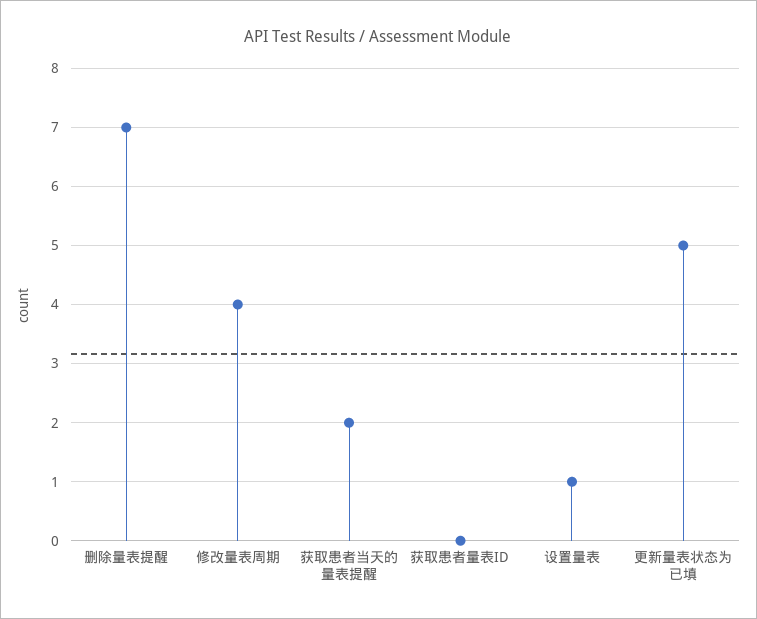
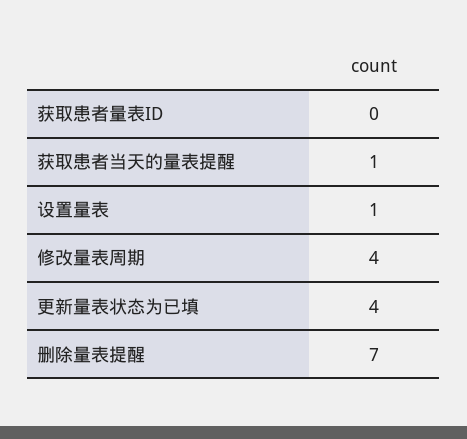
获取患者当天的量表提醒: 2 -> 1
更新量表状态为已填: 5 -> 4

